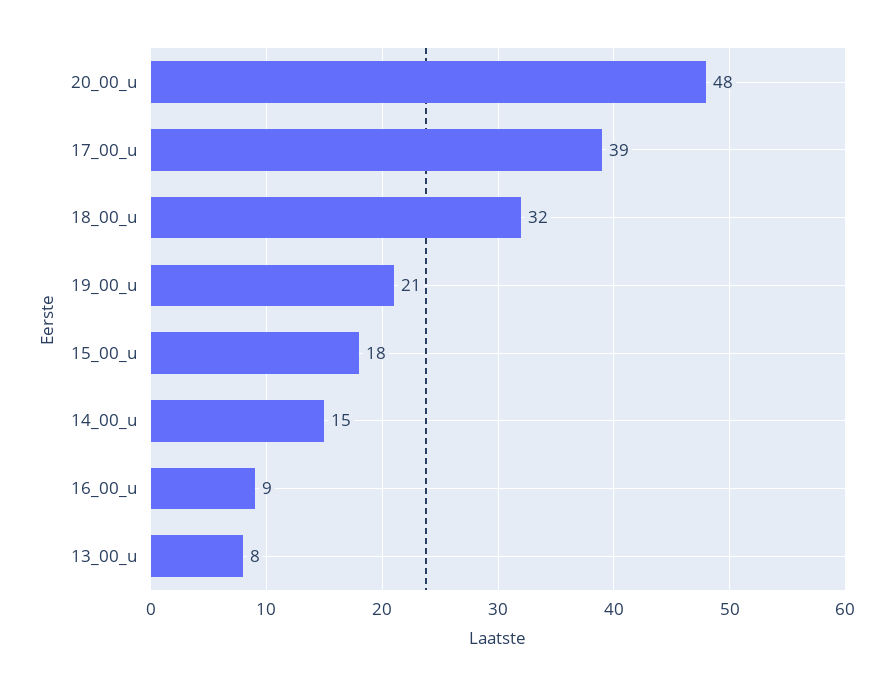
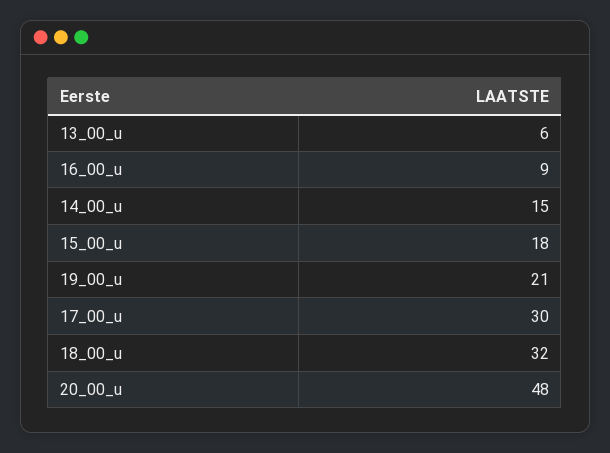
17_00_u: 39 -> 30
13_00_u: 8 -> 6

